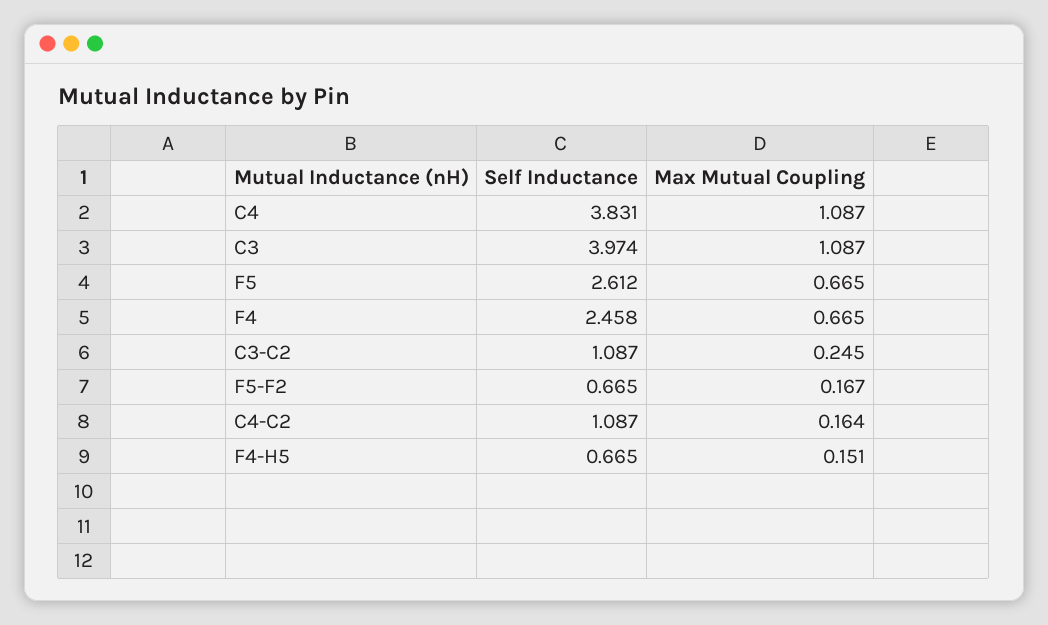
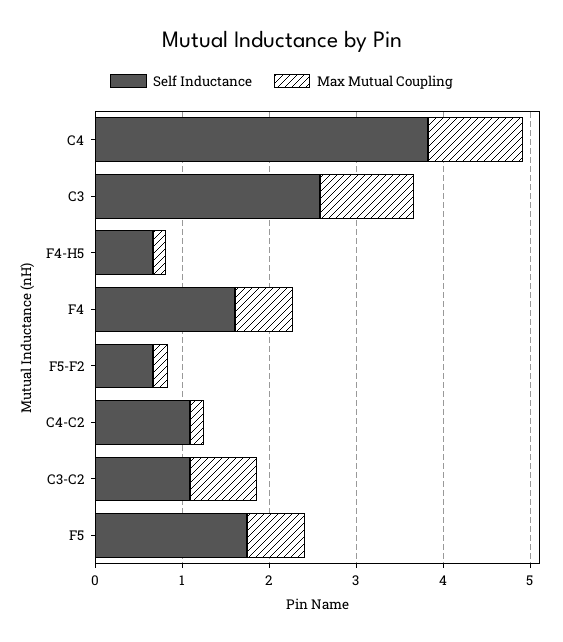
Self Inductance, C3: 3.974 -> 2.6
Self Inductance, F5: 2.612 -> 1.8
Self Inductance, F4: 2.458 -> 1.6
Max Mutual Coupling, C3-C2: 0.245 -> 0.8

